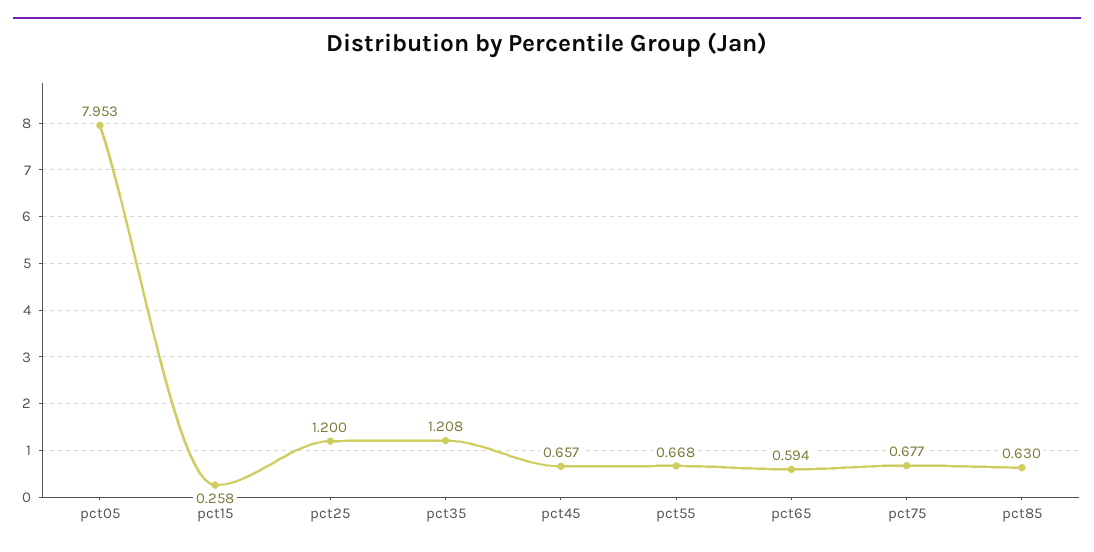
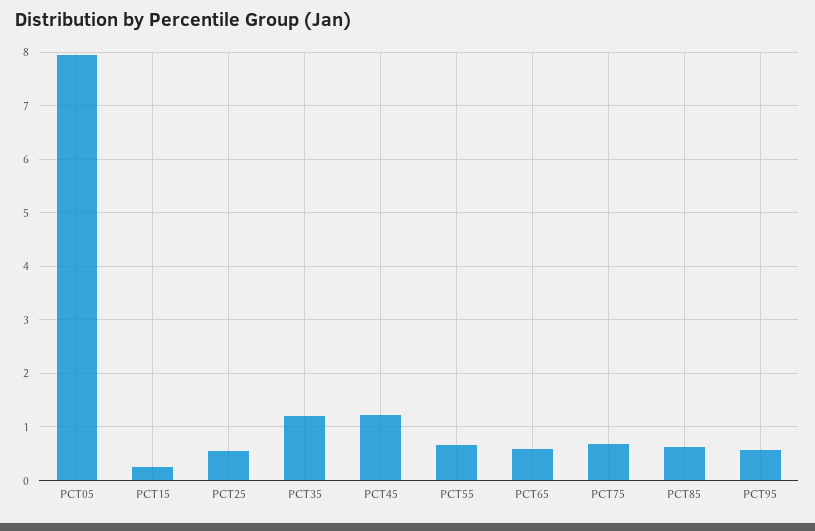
pct25: 1.2 -> 0.6
pct45: 0.657 -> 1.2
PCT95: none -> 0.6

